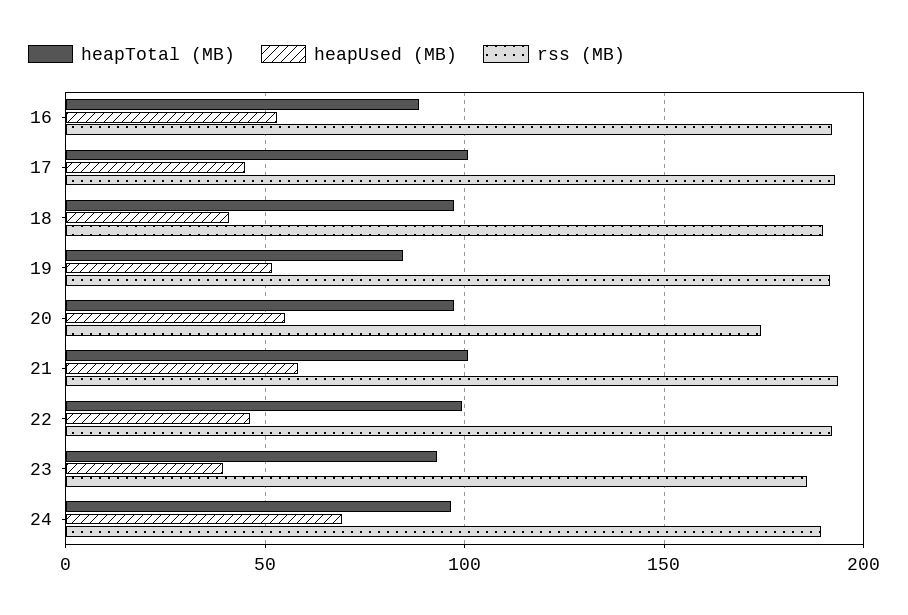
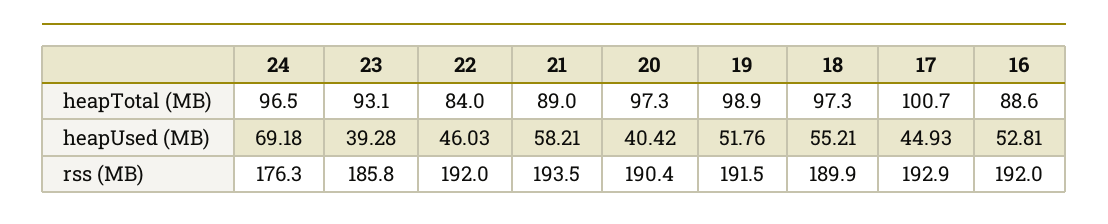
heapUsed (MB), 18: 40 -> 55.21
heapTotal (MB), 19: 85 -> 98.9
heapUsed (MB), 20: 55 -> 40.42
rss (MB), 20: 175 -> 190.4
heapTotal (MB), 21: 100 -> 89
heapTotal (MB), 22: 100 -> 84
rss (MB), 24: 190 -> 176.3

